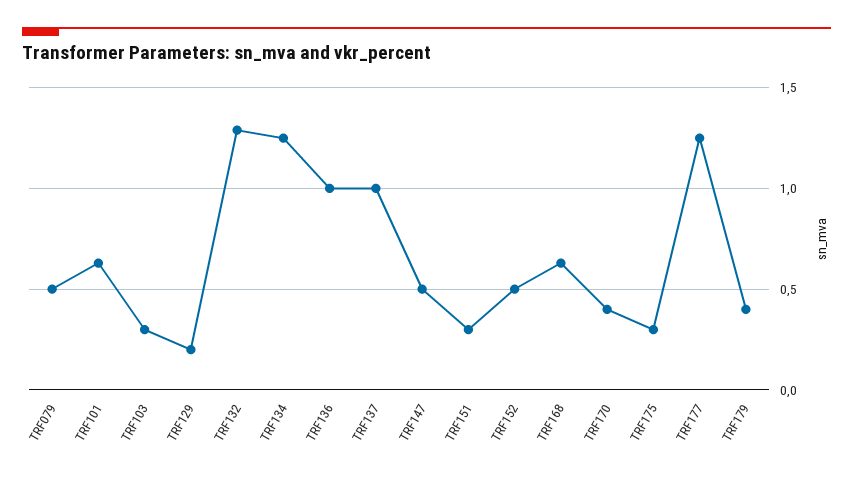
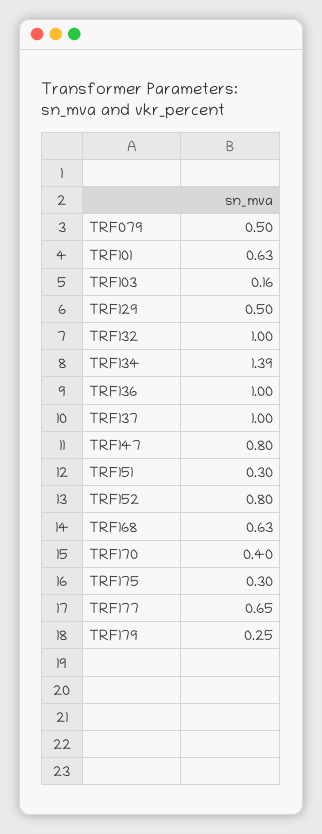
TRF103: 0.3 -> 0.16
TRF129: 0.2 -> 0.5
TRF132: 1.3 -> 1
TRF134: 1.25 -> 1.39
TRF147: 0.5 -> 0.8
TRF152: 0.5 -> 0.8
TRF177: 1.25 -> 0.65
TRF179: 0.4 -> 0.25

